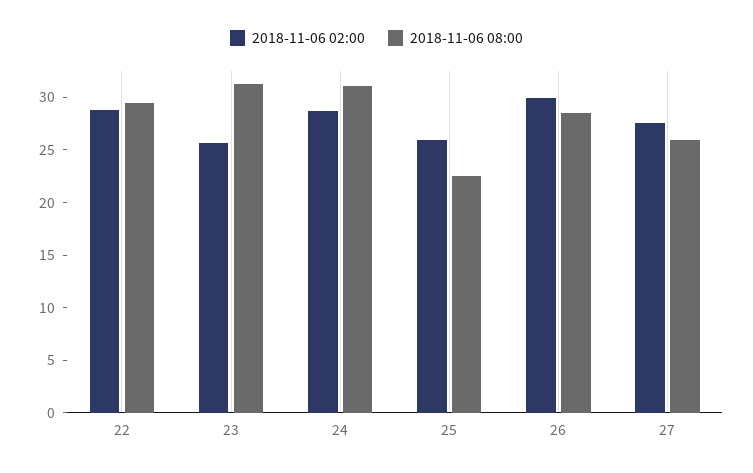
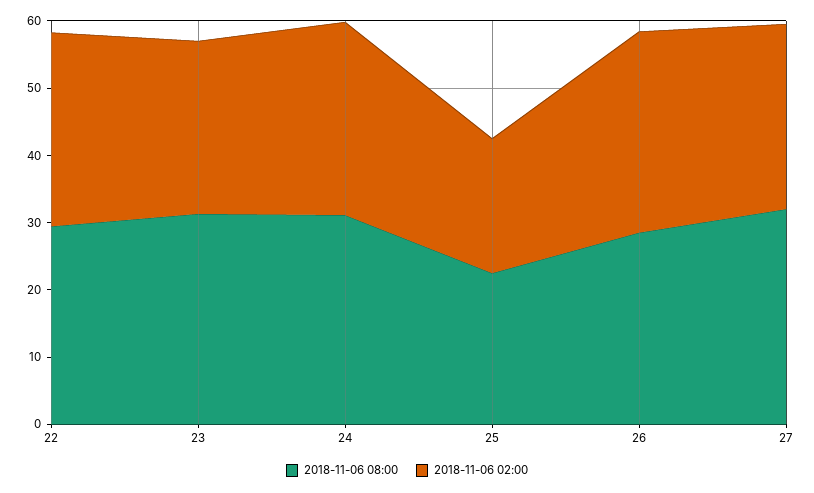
2018-11-06 02:00, 25: 26 -> 20
2018-11-06 08:00, 27: 26 -> 32

